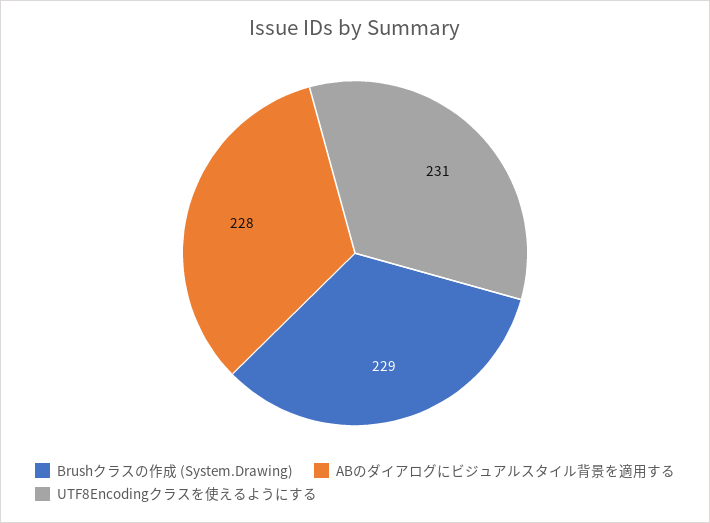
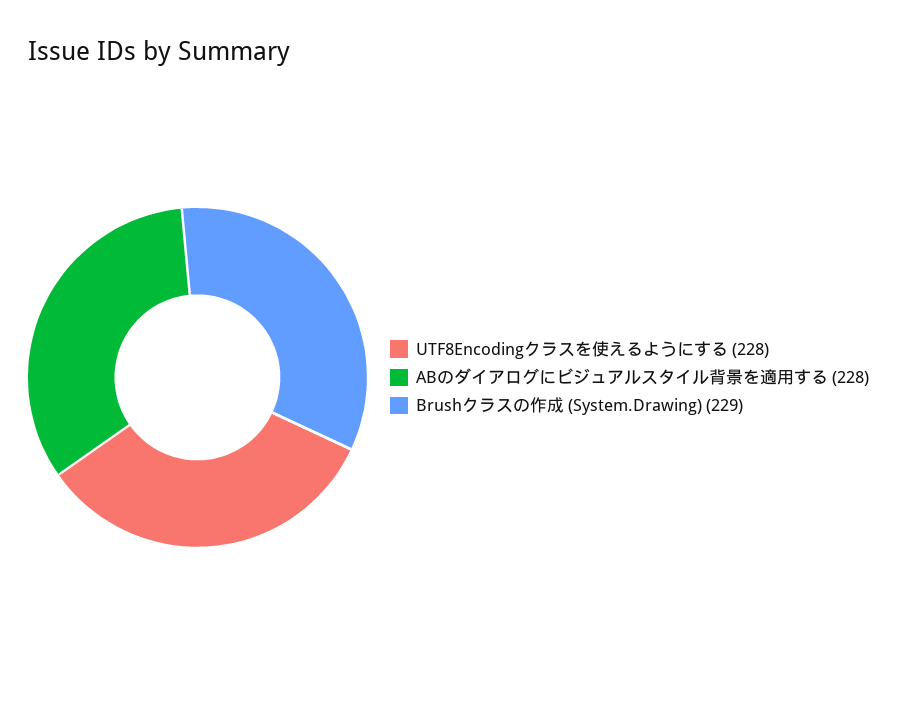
UTF8Encodingクラスを使えるようにする: 231 -> 228

